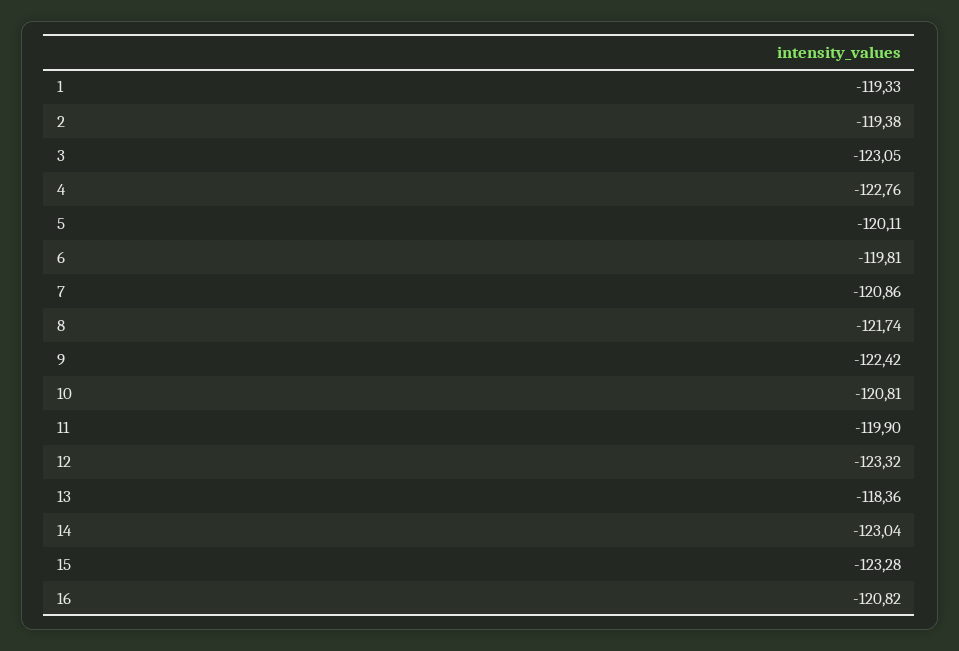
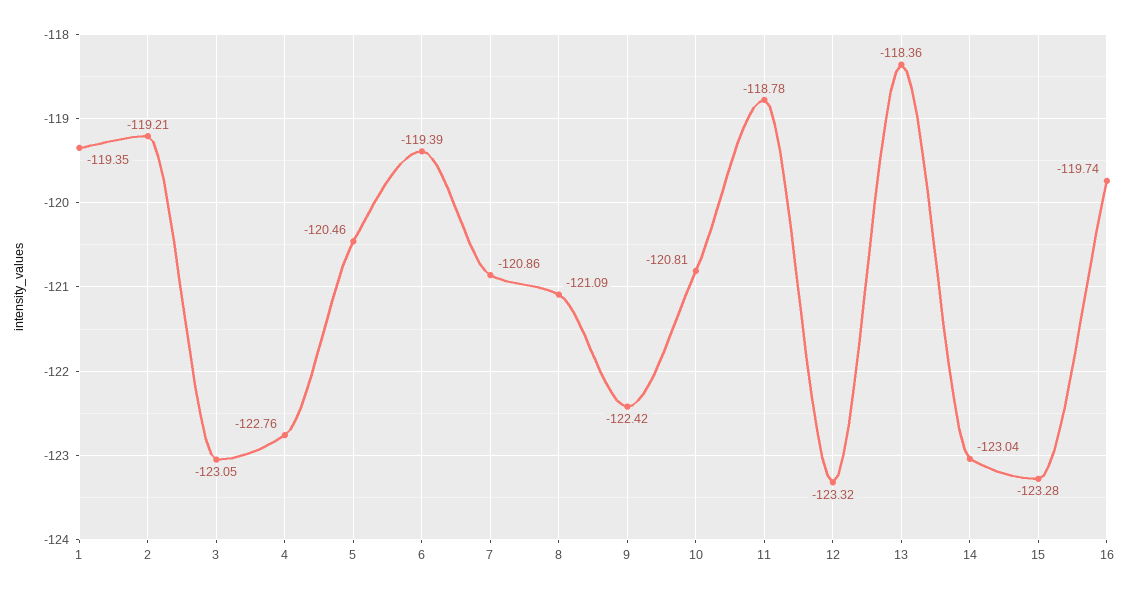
1: -119.33 -> -119.35
2: -119.38 -> -119.21
5: -120.11 -> -120.46
6: -119.81 -> -119.39
8: -121.74 -> -121.09
11: -119.9 -> -118.78
16: -120.82 -> -119.74

